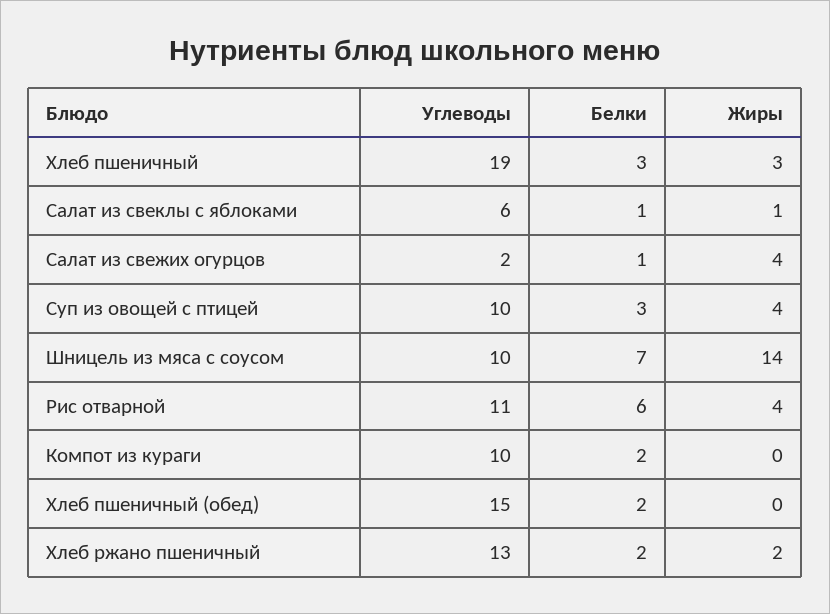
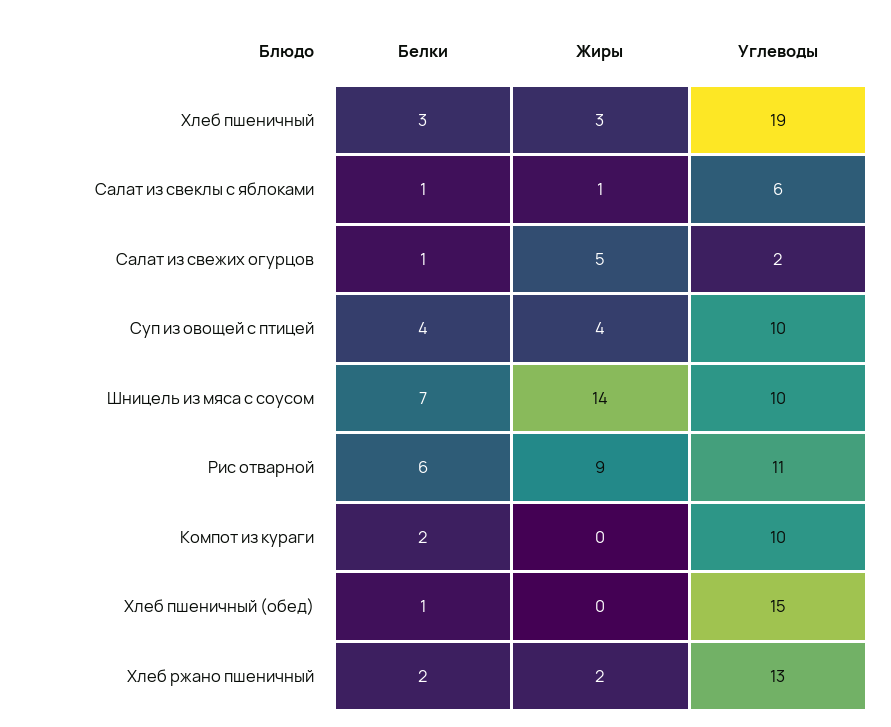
Жиры, Салат из свежих огурцов: 4 -> 5
Белки, Суп из овощей с птицей: 3 -> 4
Жиры, Рис отварной: 4 -> 9
Белки, Хлеб пшеничный (обед): 2 -> 1

